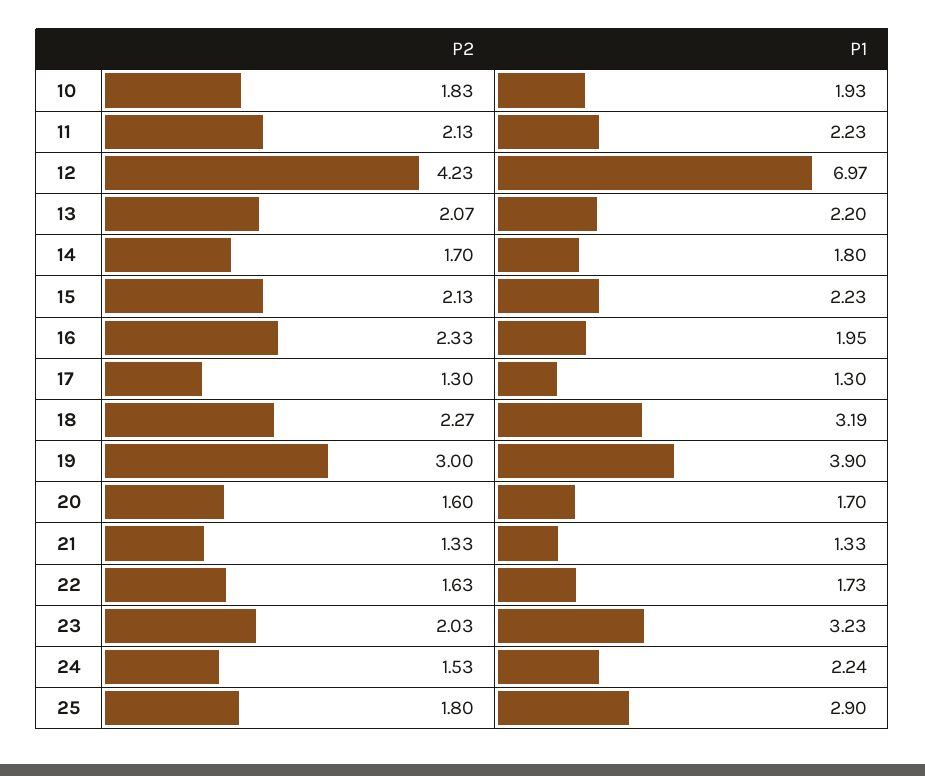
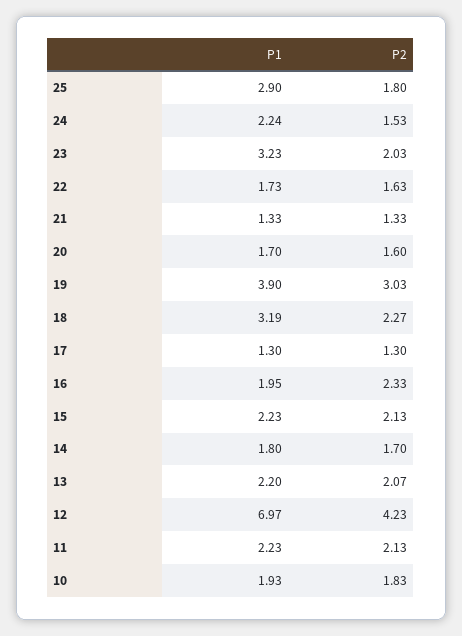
P2, 19: 3 -> 3.03

